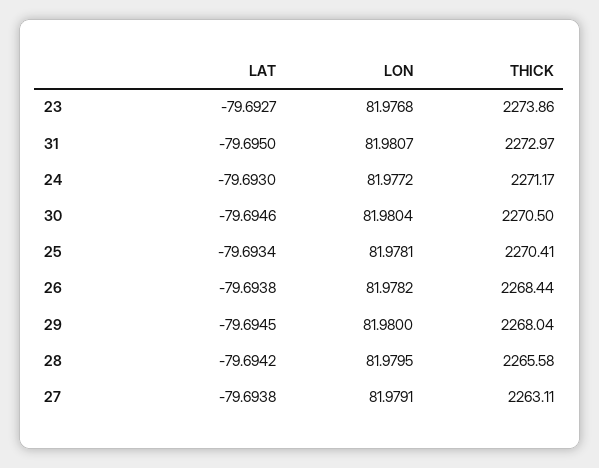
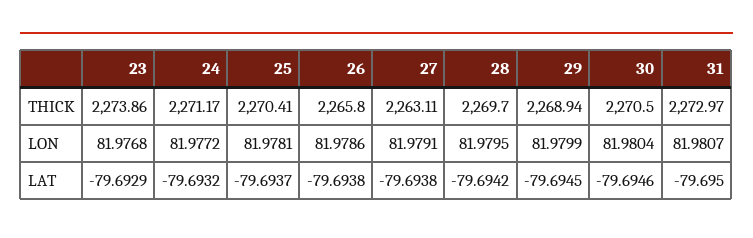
LAT, 23: -79.6927 -> -79.6929
LAT, 24: -79.693 -> -79.6932
LAT, 25: -79.6934 -> -79.6937
LON, 26: 81.9782 -> 81.9786
THICK, 26: 2268.44 -> 2265.8
LON, 29: 81.98 -> 81.9799
THICK, 29: 2268.04 -> 2268.94
THICK, 28: 2265.58 -> 2269.7

